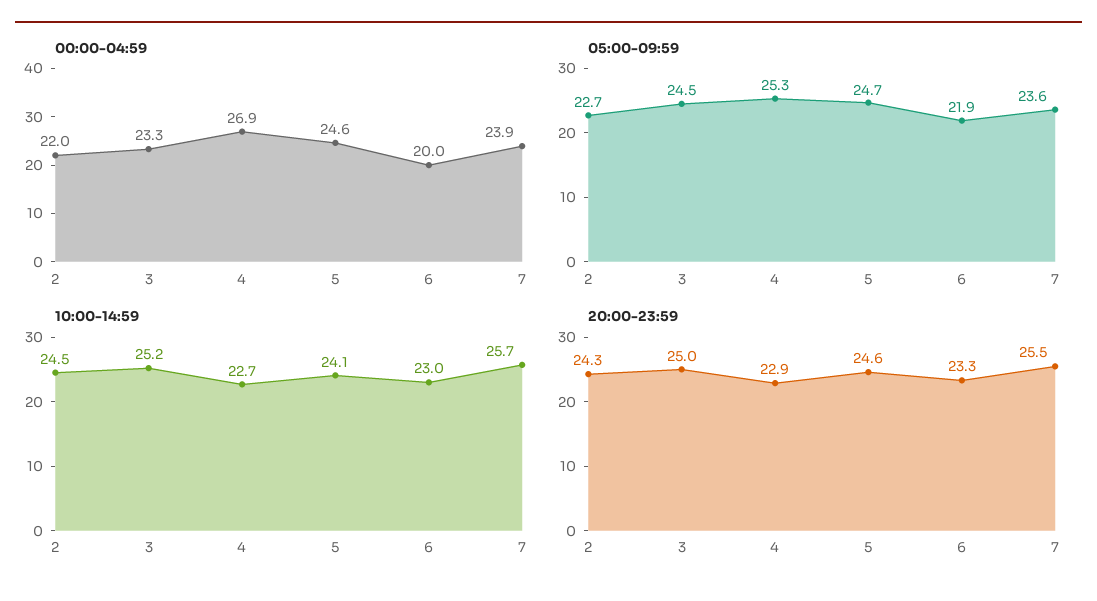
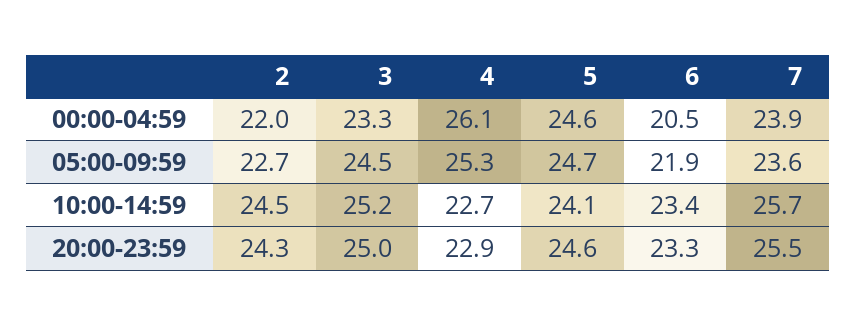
00:00-04:59, 4: 26.9 -> 26.1
00:00-04:59, 6: 20 -> 20.5
10:00-14:59, 6: 23 -> 23.4

